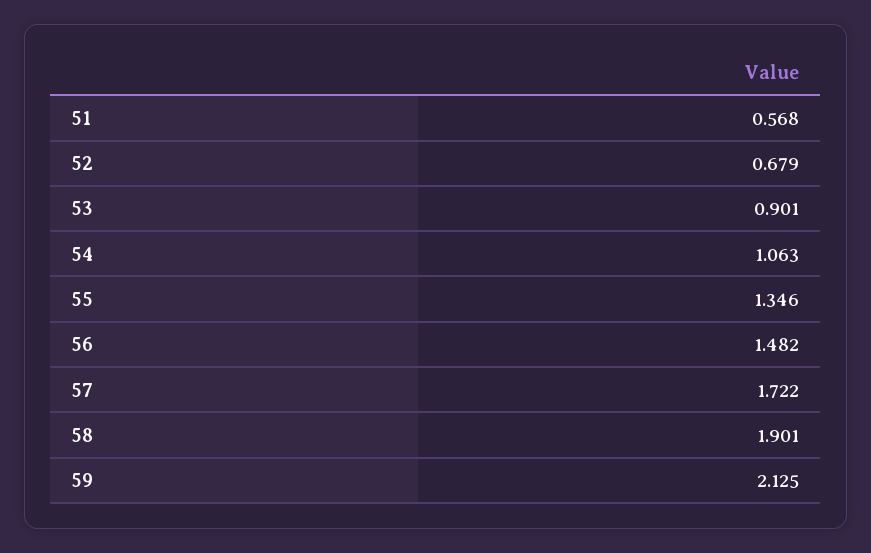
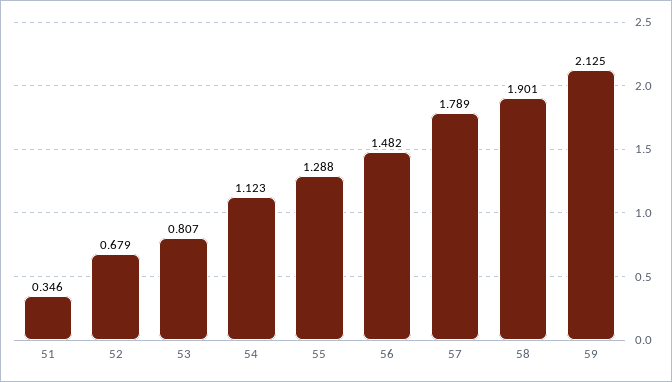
51: 0.568 -> 0.346
53: 0.901 -> 0.807
54: 1.063 -> 1.123
55: 1.346 -> 1.288
57: 1.722 -> 1.789

